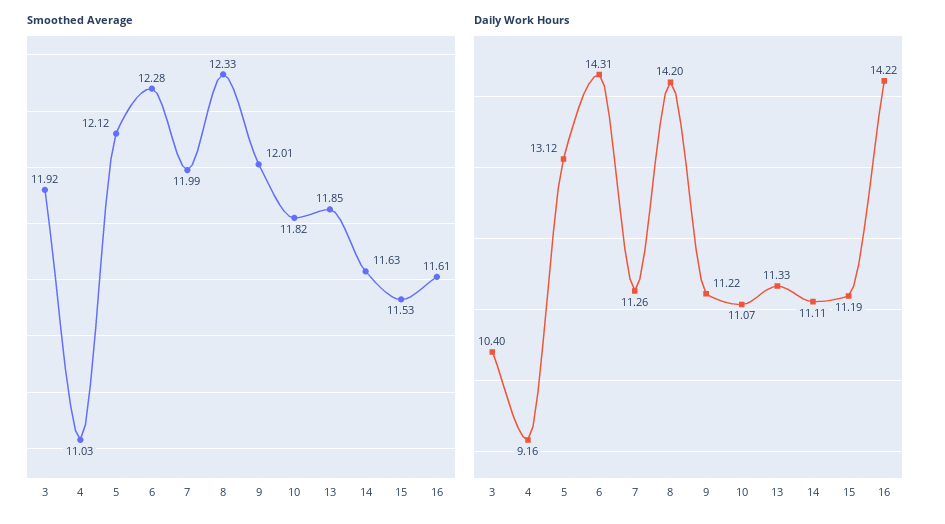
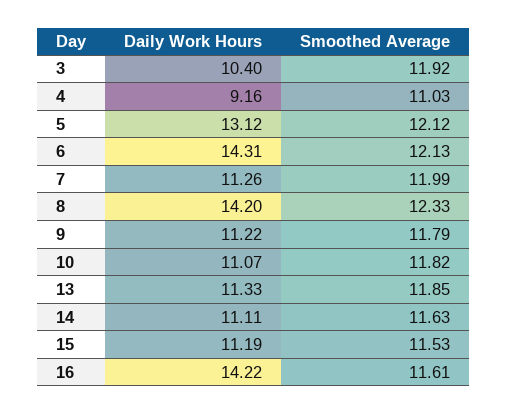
Smoothed Average, 6: 12.28 -> 12.13
Smoothed Average, 9: 12.01 -> 11.79

